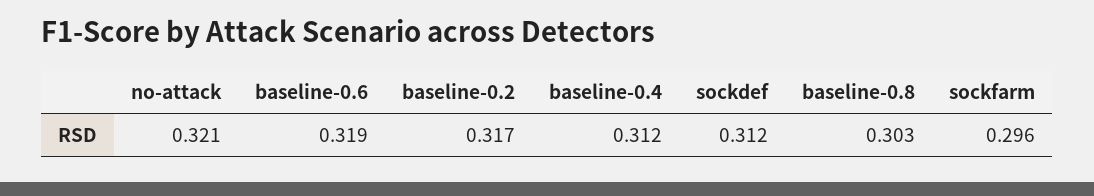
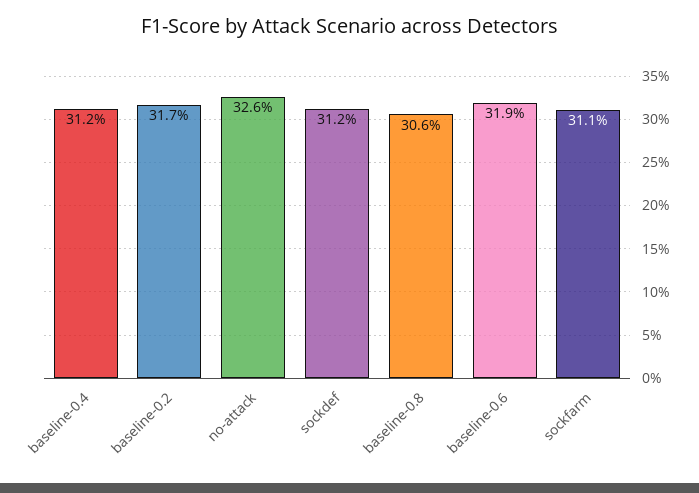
no-attack: 0.321 -> 0.326
baseline-0.8: 0.303 -> 0.306
sockfarm: 0.296 -> 0.311

